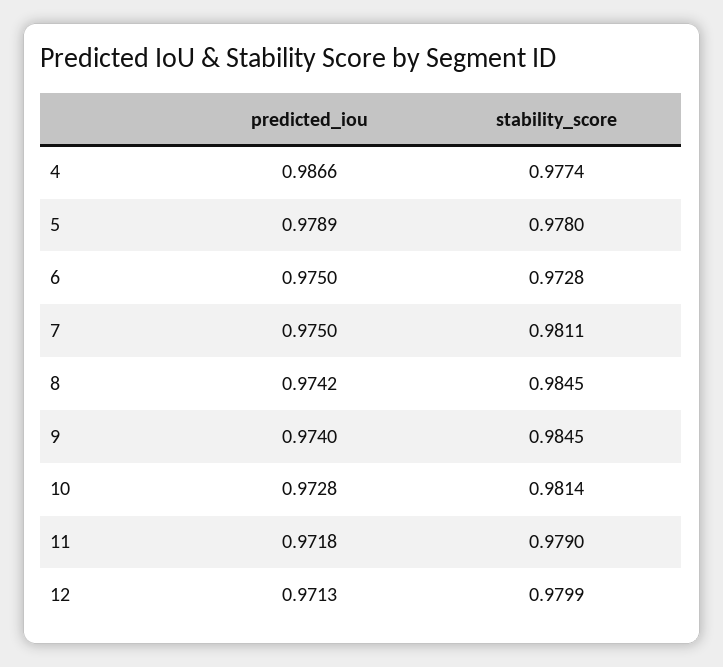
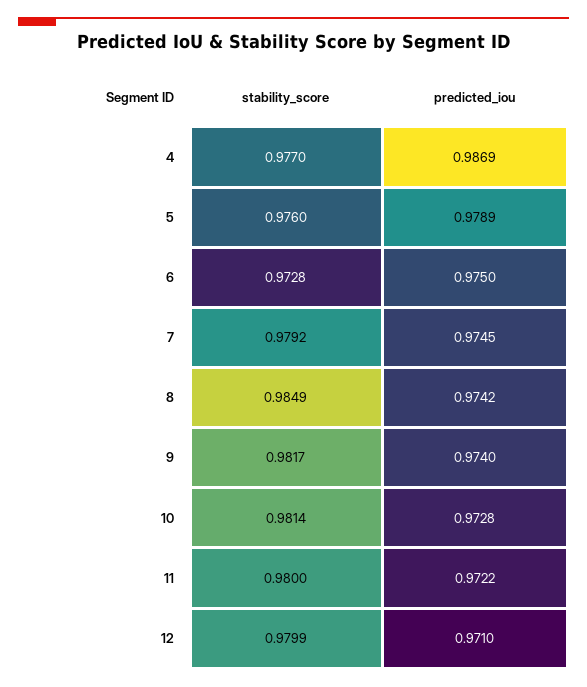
predicted_iou, 4: 0.9866 -> 0.9869
stability_score, 4: 0.9774 -> 0.977
stability_score, 5: 0.978 -> 0.976
predicted_iou, 7: 0.975 -> 0.9745
stability_score, 7: 0.9811 -> 0.9792
stability_score, 8: 0.9845 -> 0.9849
stability_score, 9: 0.9845 -> 0.9817
predicted_iou, 11: 0.9718 -> 0.9722
stability_score, 11: 0.979 -> 0.98
predicted_iou, 12: 0.9713 -> 0.971

